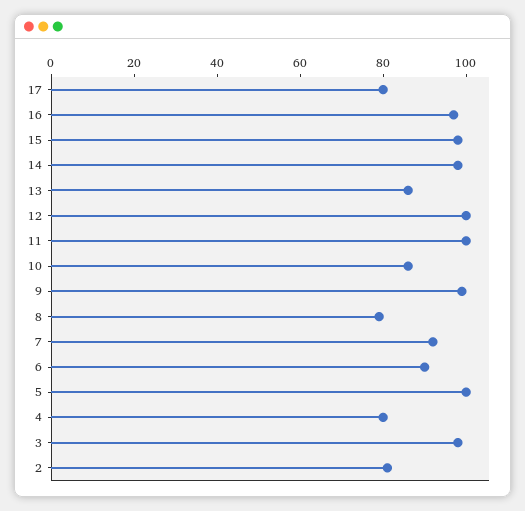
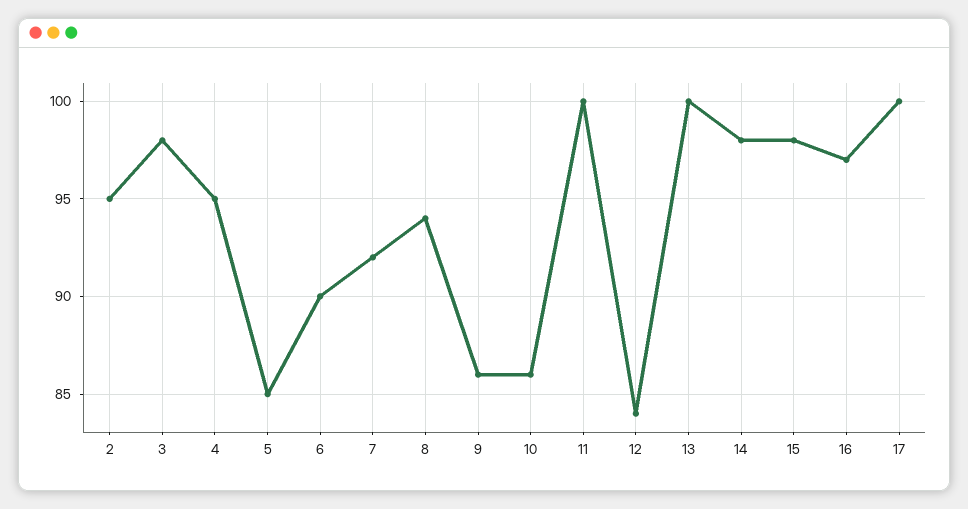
17: 80 -> 100
13: 85 -> 100
12: 100 -> 84
9: 100 -> 86
8: 80 -> 94
5: 100 -> 85
4: 80 -> 95
2: 80 -> 95

